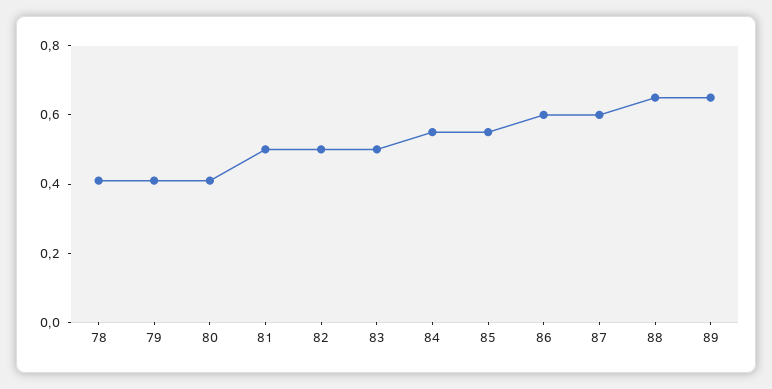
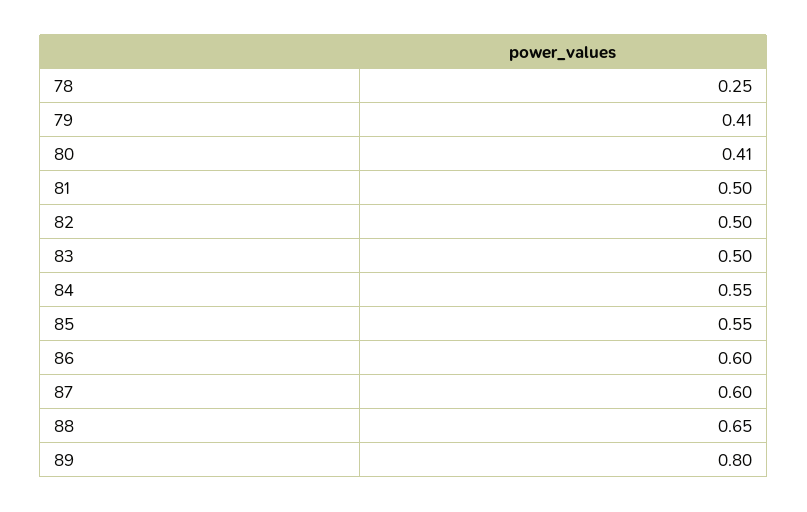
78: 0.4 -> 0.25
89: 0.65 -> 0.8

